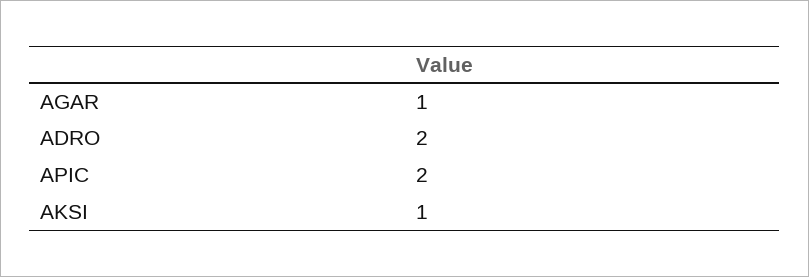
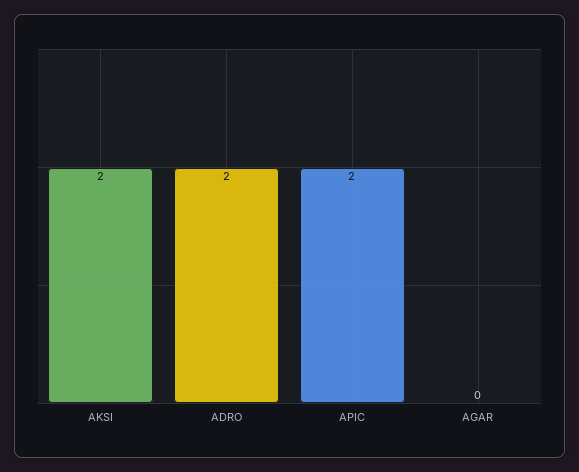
AGAR: 1 -> 0
AKSI: 1 -> 2

